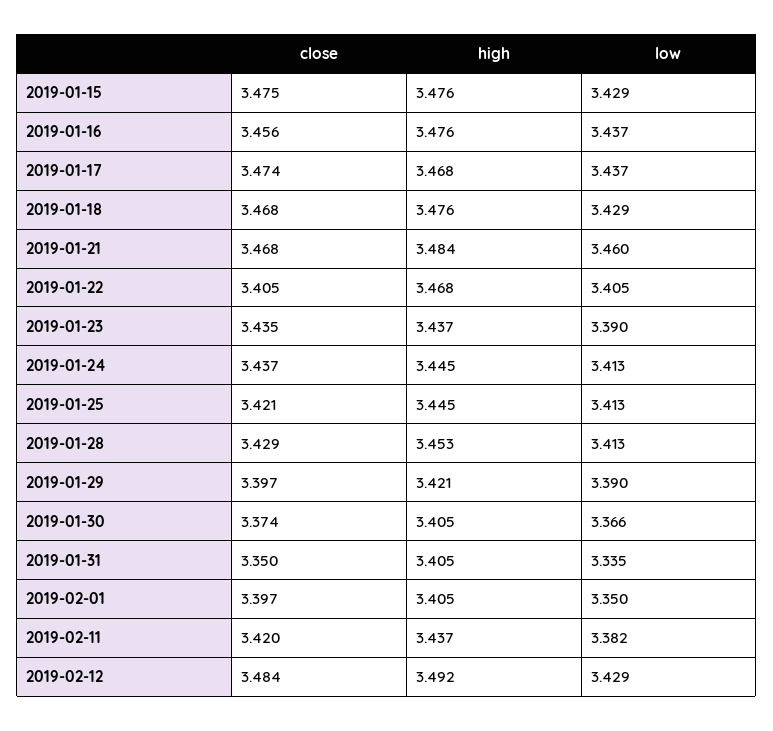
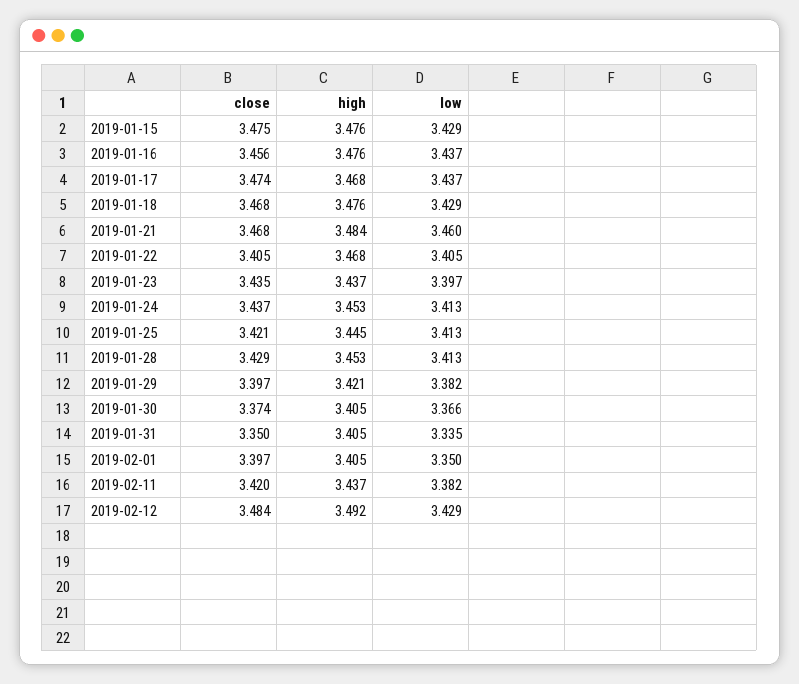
low, 2019-01-23: 3.39 -> 3.397
high, 2019-01-24: 3.445 -> 3.453
low, 2019-01-29: 3.39 -> 3.382

